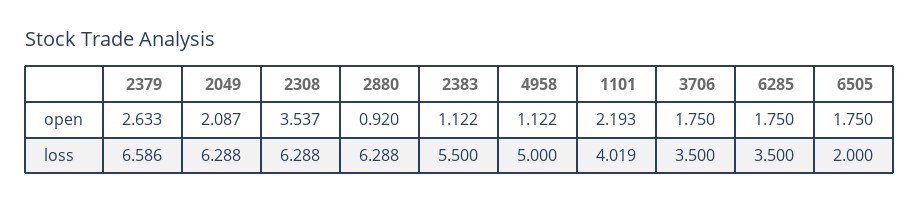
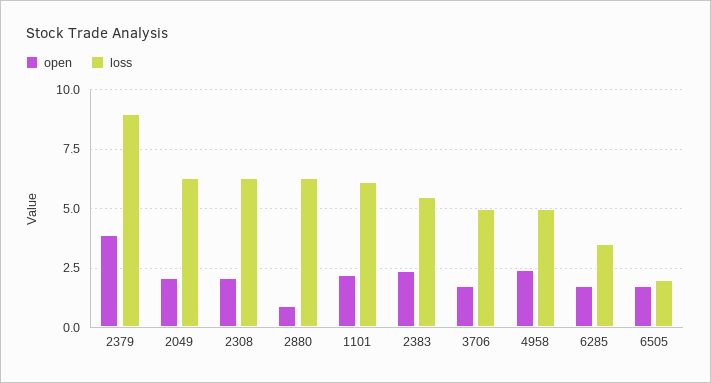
open, 2379: 2.633 -> 4
open, 2308: 3.537 -> 2
open, 2383: 1.122 -> 2.5
open, 4958: 1.122 -> 2.5
loss, 2379: 6.586 -> 9
loss, 1101: 4.019 -> 6
loss, 3706: 3.5 -> 5

